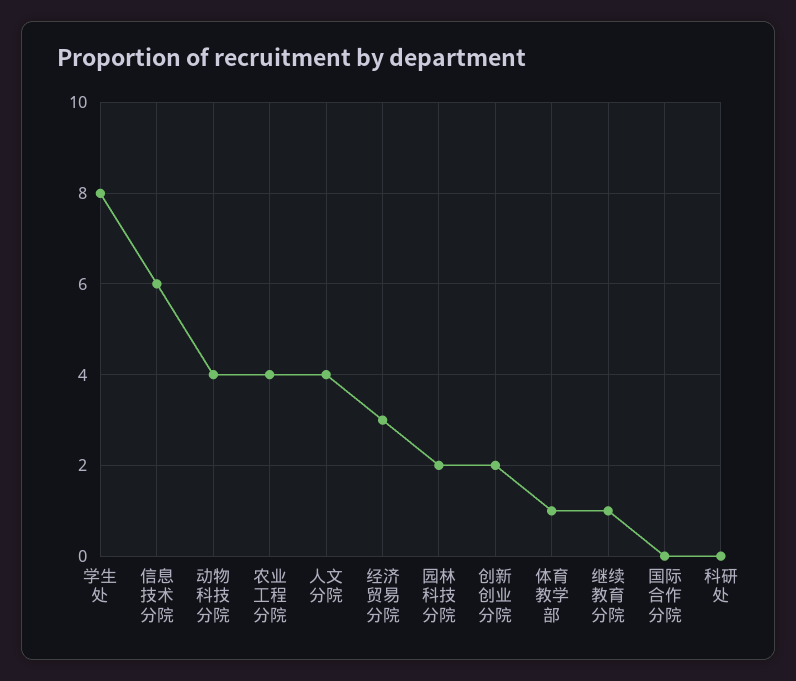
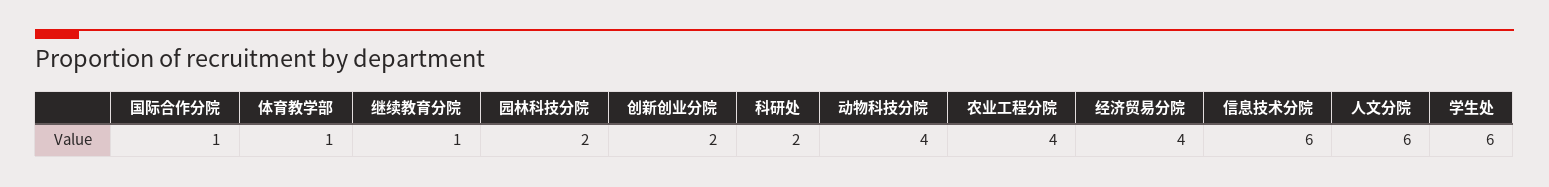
学生处: 8 -> 6
人文分院: 4 -> 6
经济贸易分院: 3 -> 4
国际合作分院: 0 -> 1
科研处: 0 -> 2

